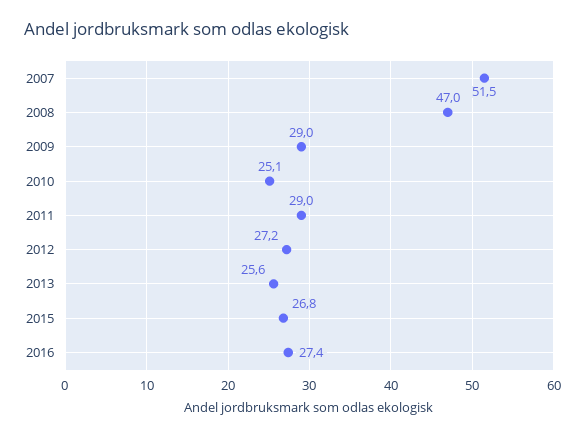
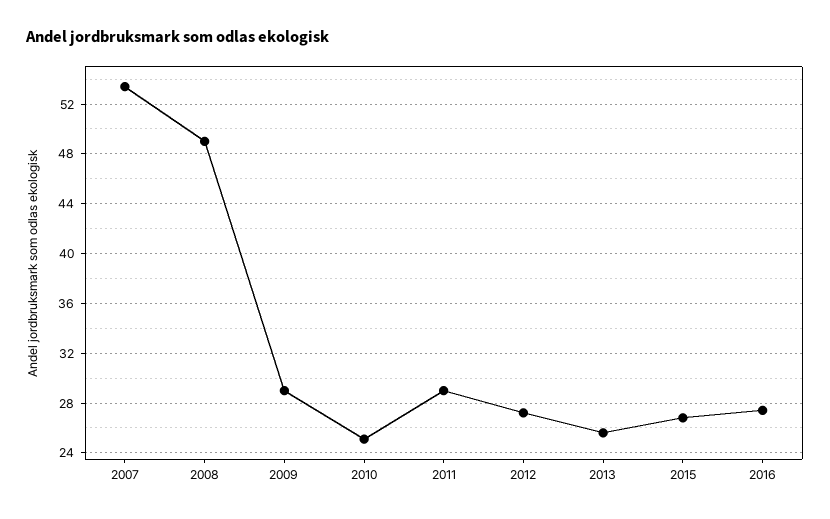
2007: 51.5 -> 53.5
2008: 47 -> 49

